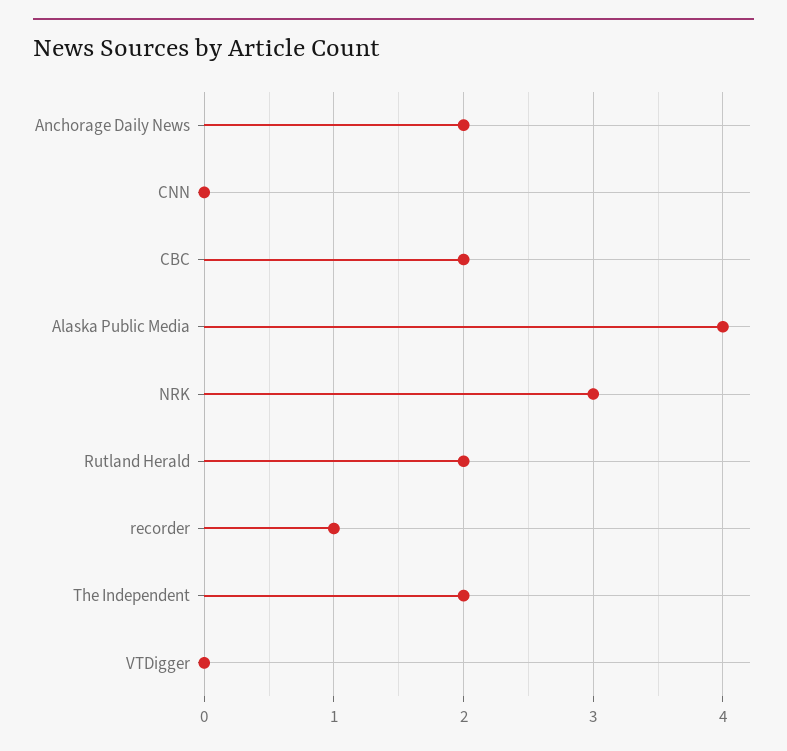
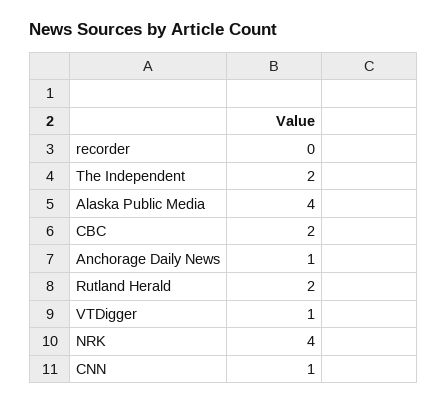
Anchorage Daily News: 2 -> 1
CNN: 0 -> 1
NRK: 3 -> 4
recorder: 1 -> 0
VTDigger: 0 -> 1

